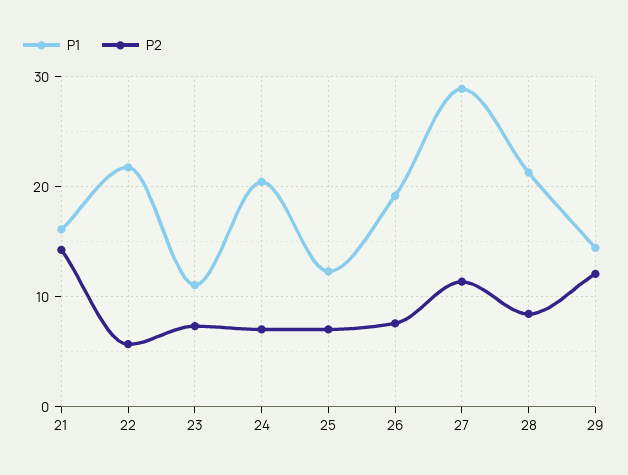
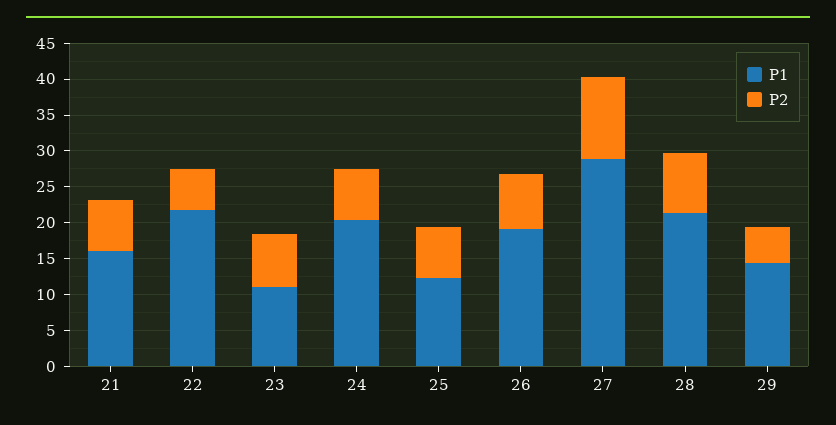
P2, 21: 14 -> 7.5
P2, 29: 12 -> 5

